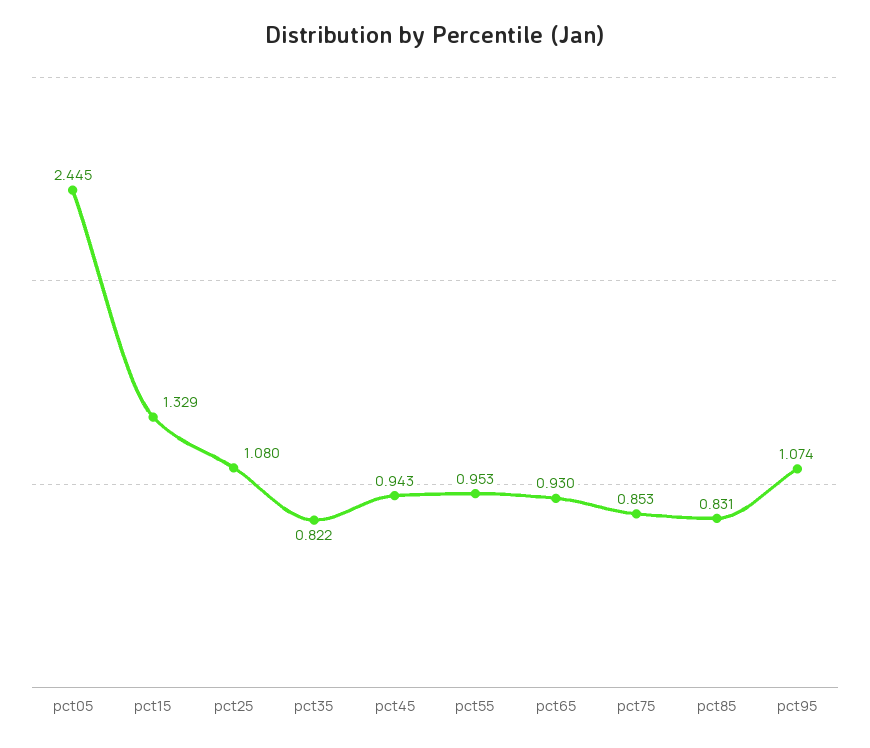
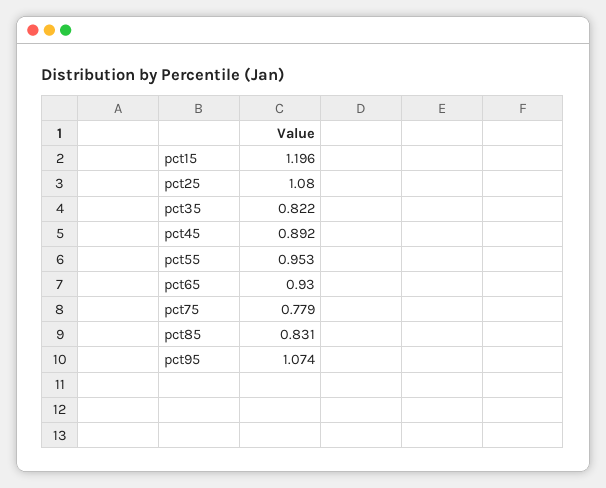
pct05: 2.445 -> none
pct15: 1.329 -> 1.196
pct45: 0.943 -> 0.892
pct75: 0.853 -> 0.779

